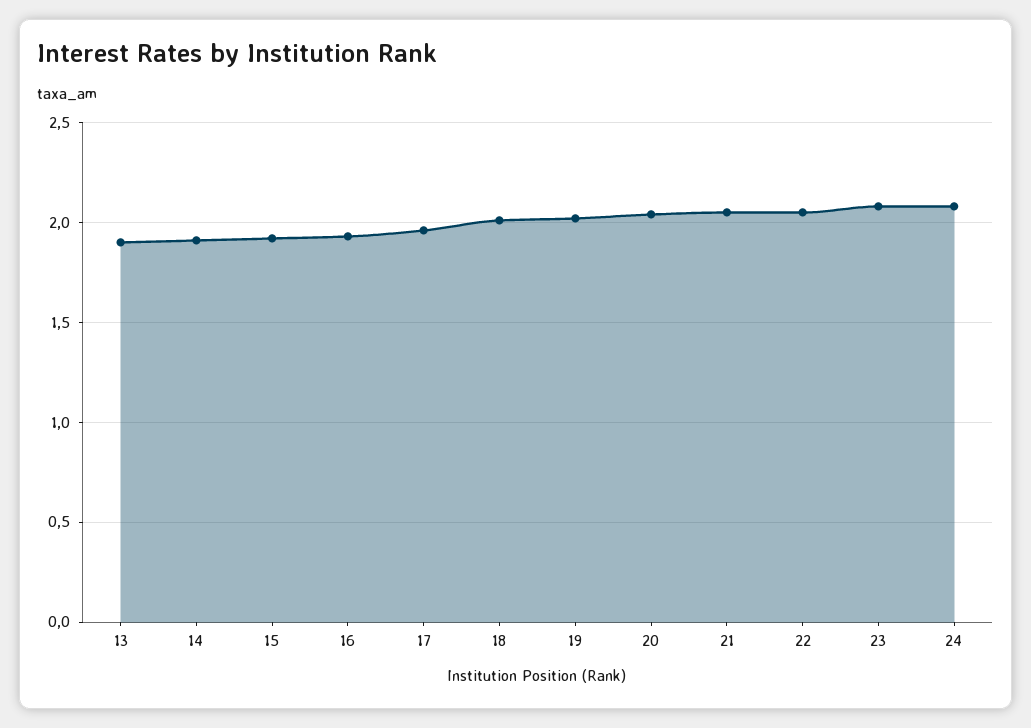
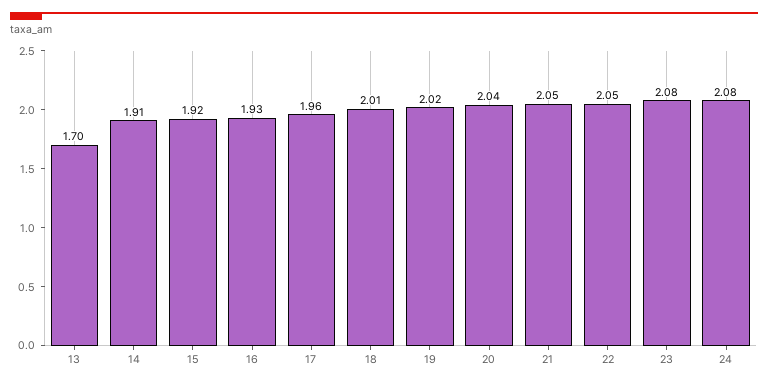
13: 1.9 -> 1.7

